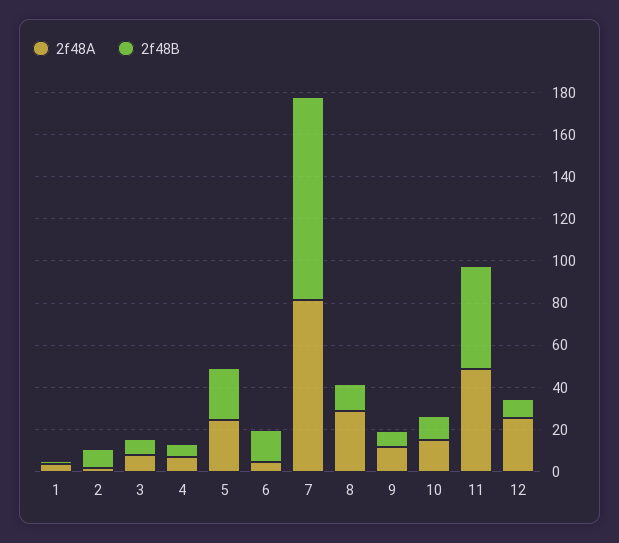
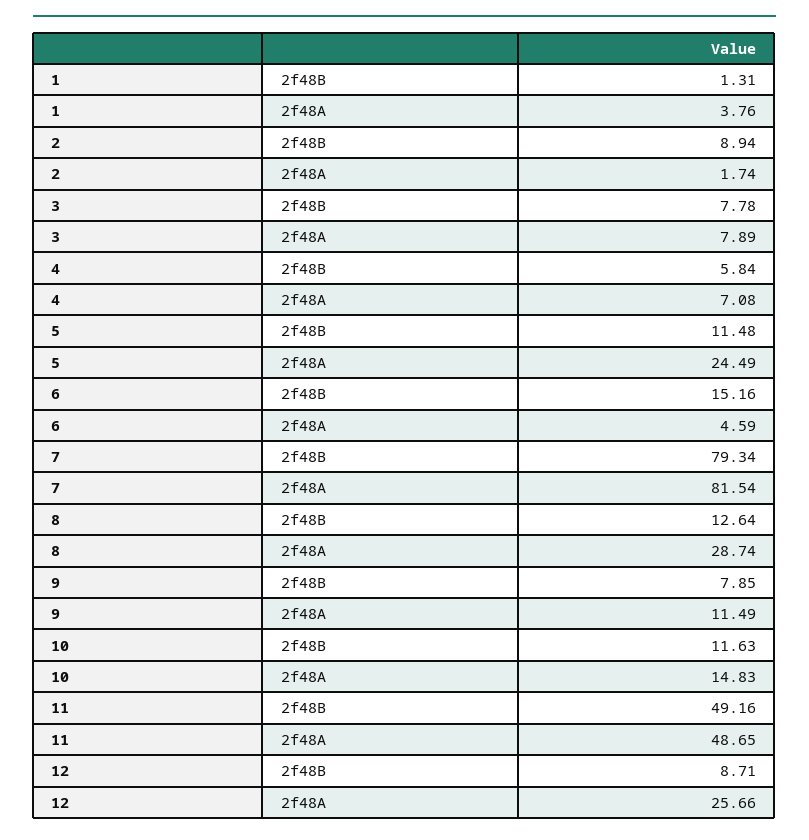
2f48B, 5: 25 -> 11.48
2f48B, 7: 95 -> 79.34

